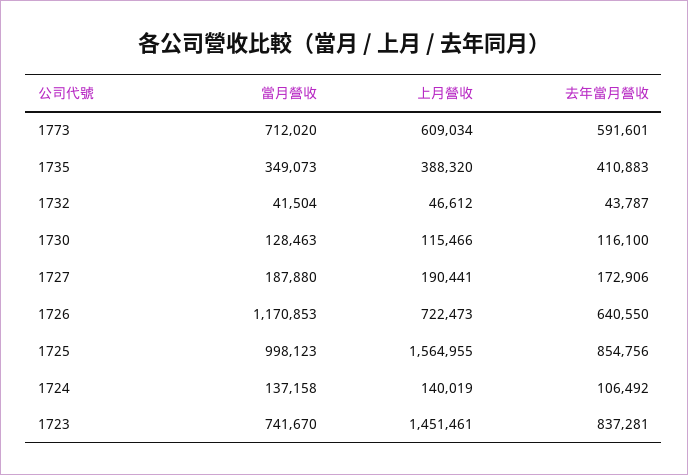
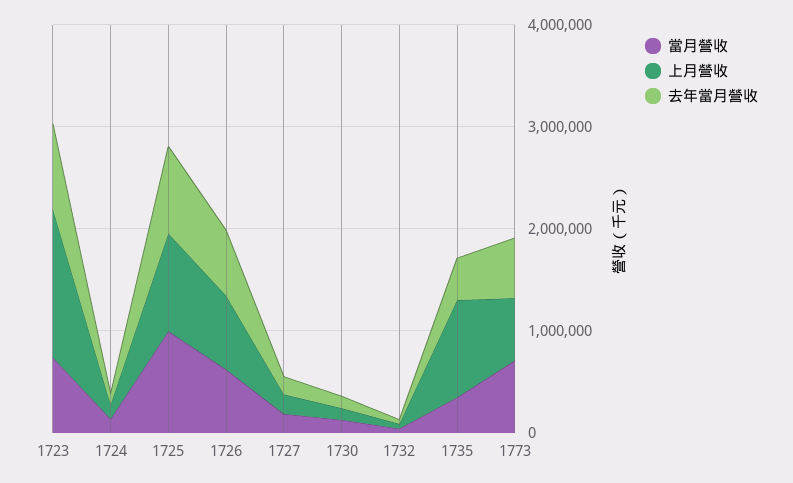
上月營收, 1735: 388320 -> 1000000
當月營收, 1726: 1170853 -> 600000
上月營收, 1725: 1564955 -> 1000000

